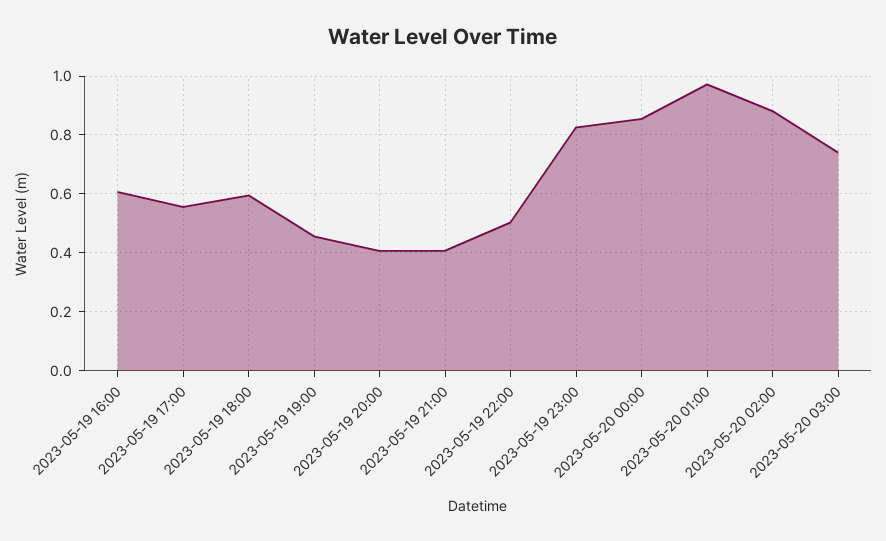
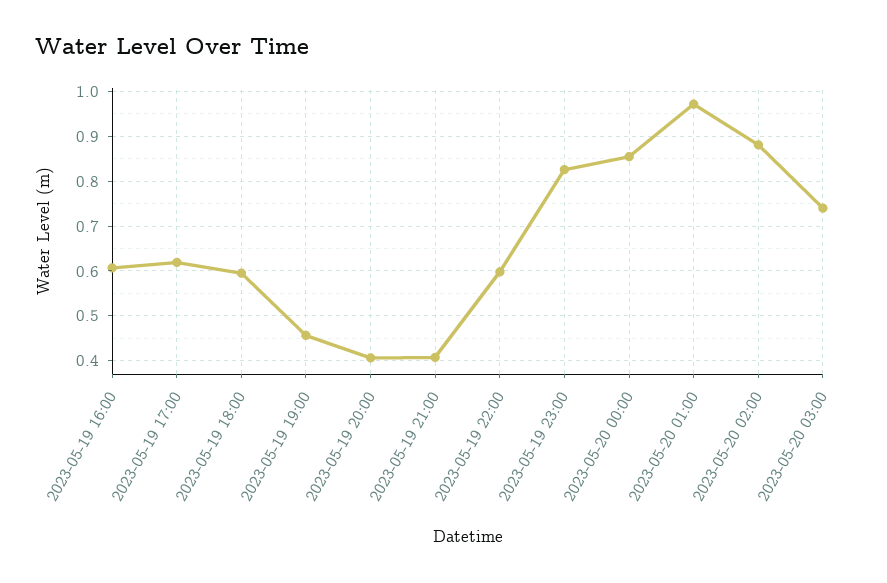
2023-05-19 17:00: 0.55 -> 0.62
2023-05-19 22:00: 0.5 -> 0.6

